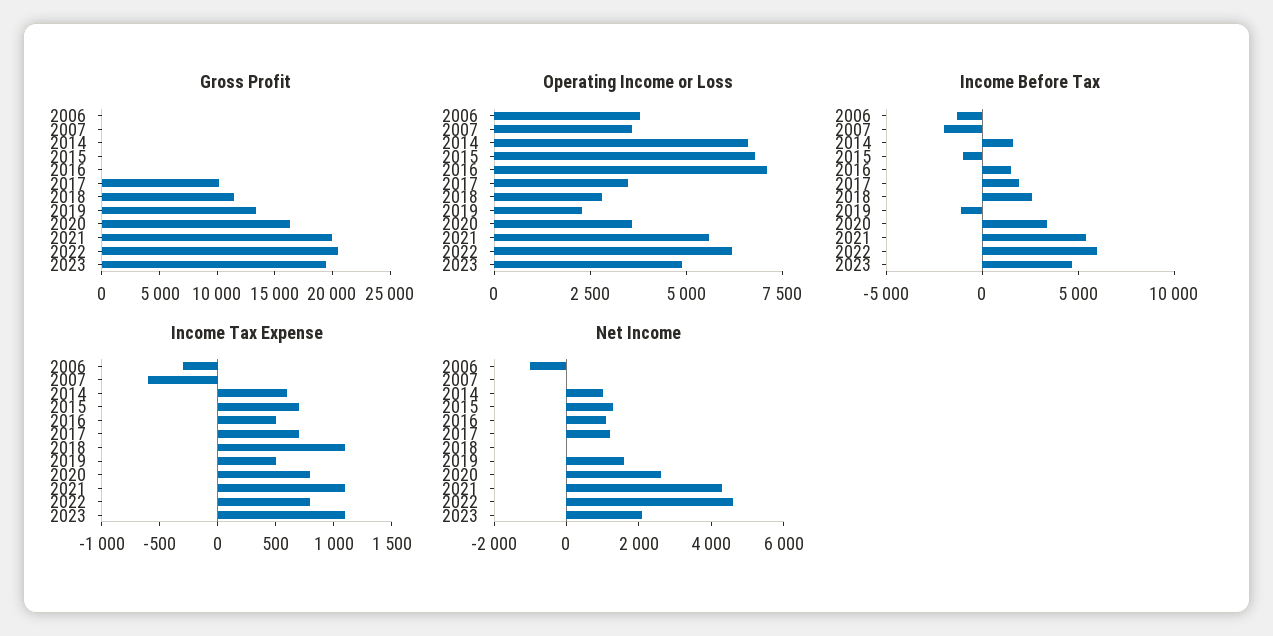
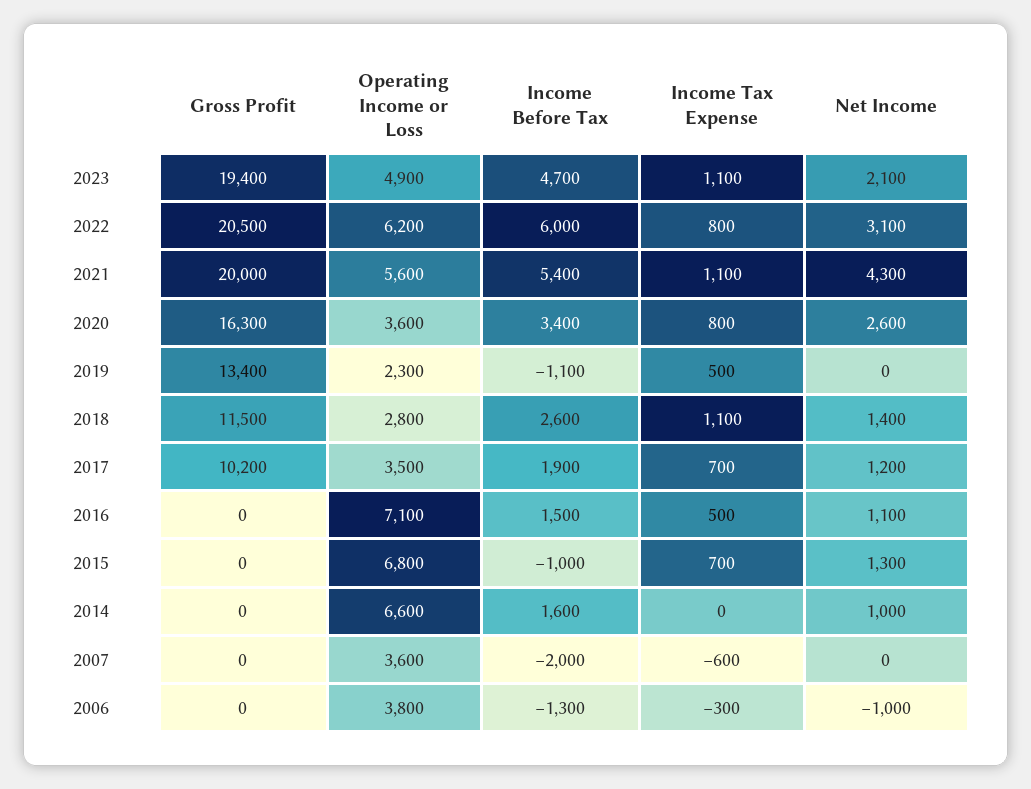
Income Tax Expense, 2014: 600 -> 0
Net Income, 2018: 0 -> 1400
Net Income, 2019: 1500 -> 0
Net Income, 2022: 4500 -> 3100

